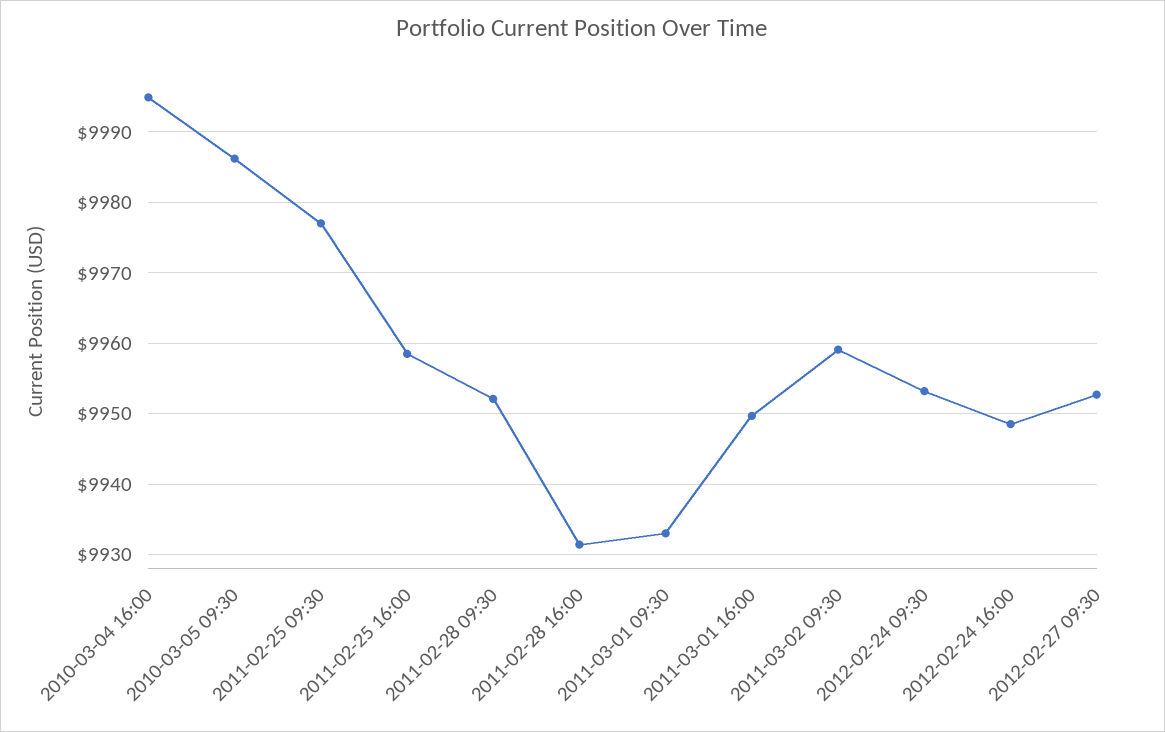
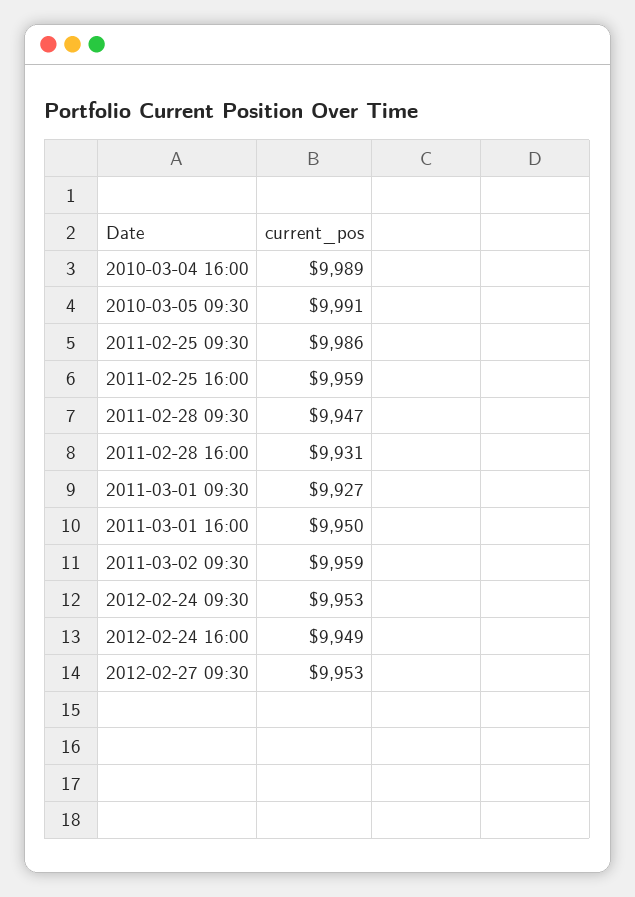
2010-03-04 16:00: 9995 -> 9989
2010-03-05 09:30: 9986 -> 9991
2011-02-25 09:30: 9977 -> 9986
2011-02-28 09:30: 9952 -> 9947
2011-03-01 09:30: 9933 -> 9927

